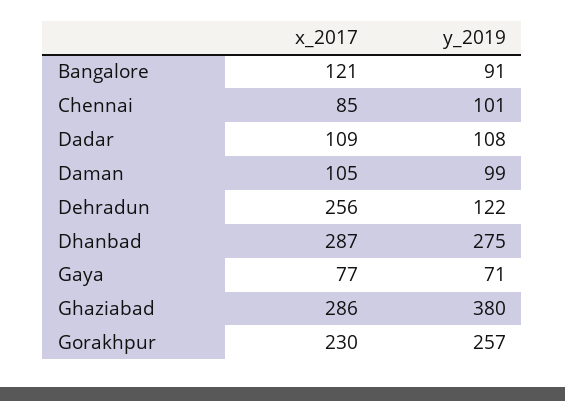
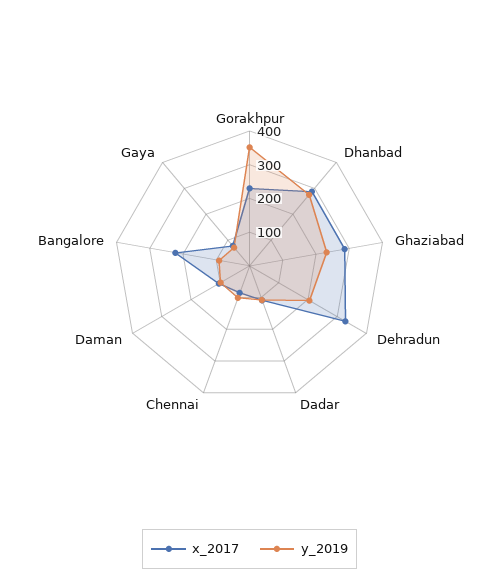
x_2017, Bangalore: 121 -> 225
x_2017, Dehradun: 256 -> 325
y_2019, Dehradun: 122 -> 200
y_2019, Ghaziabad: 380 -> 225
y_2019, Gorakhpur: 257 -> 350

